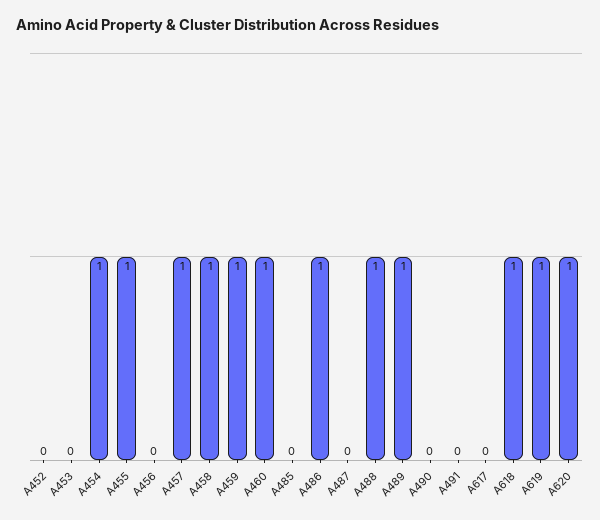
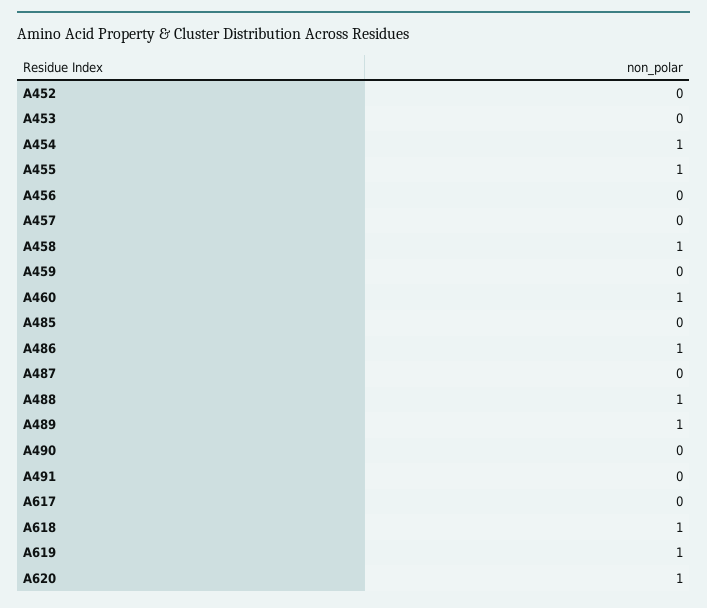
A457: 1 -> 0
A459: 1 -> 0

